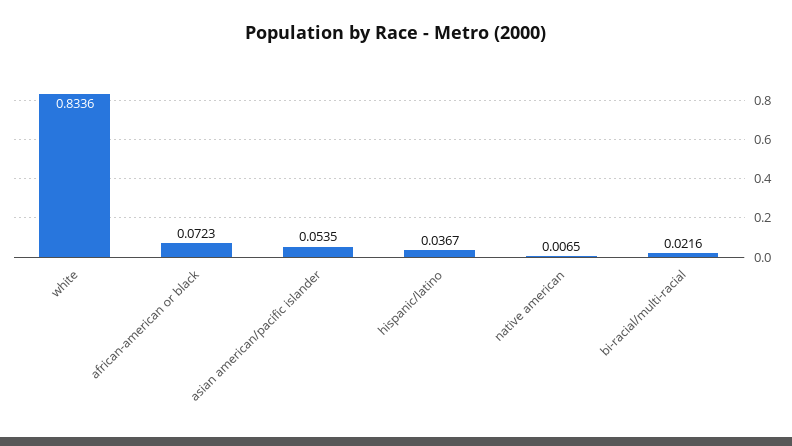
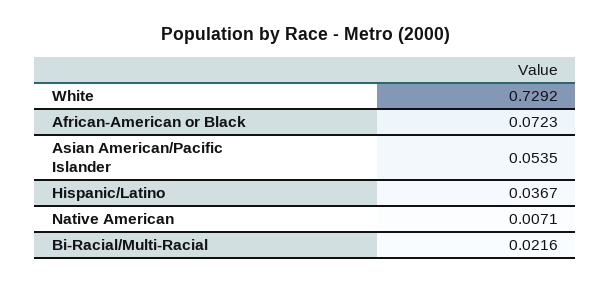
white: 0.8336 -> 0.7292
native american: 0.0065 -> 0.0071

